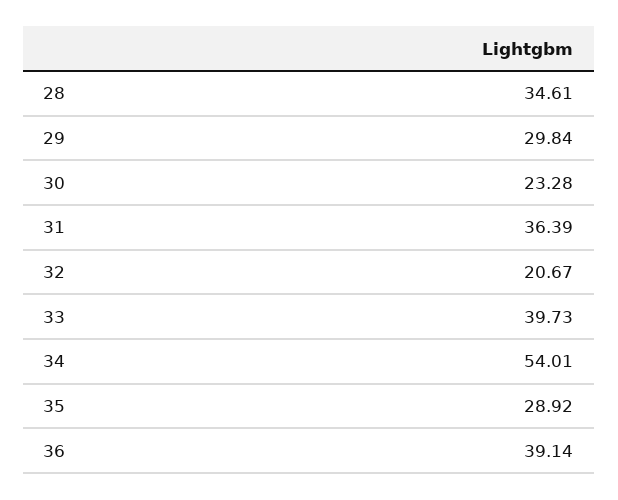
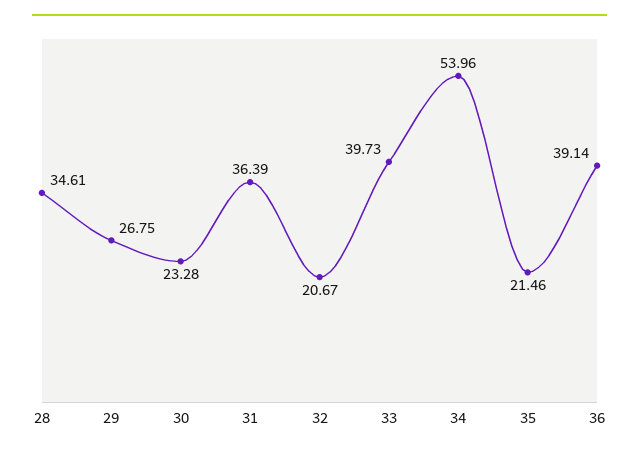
29: 29.84 -> 26.75
34: 54.01 -> 53.96
35: 28.92 -> 21.46

